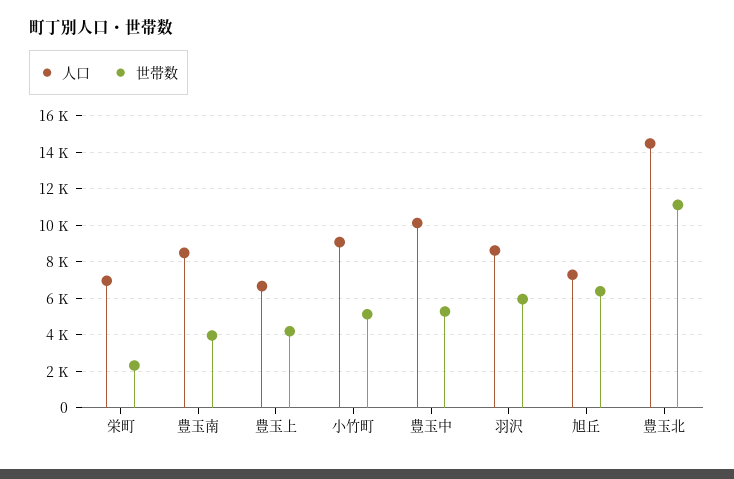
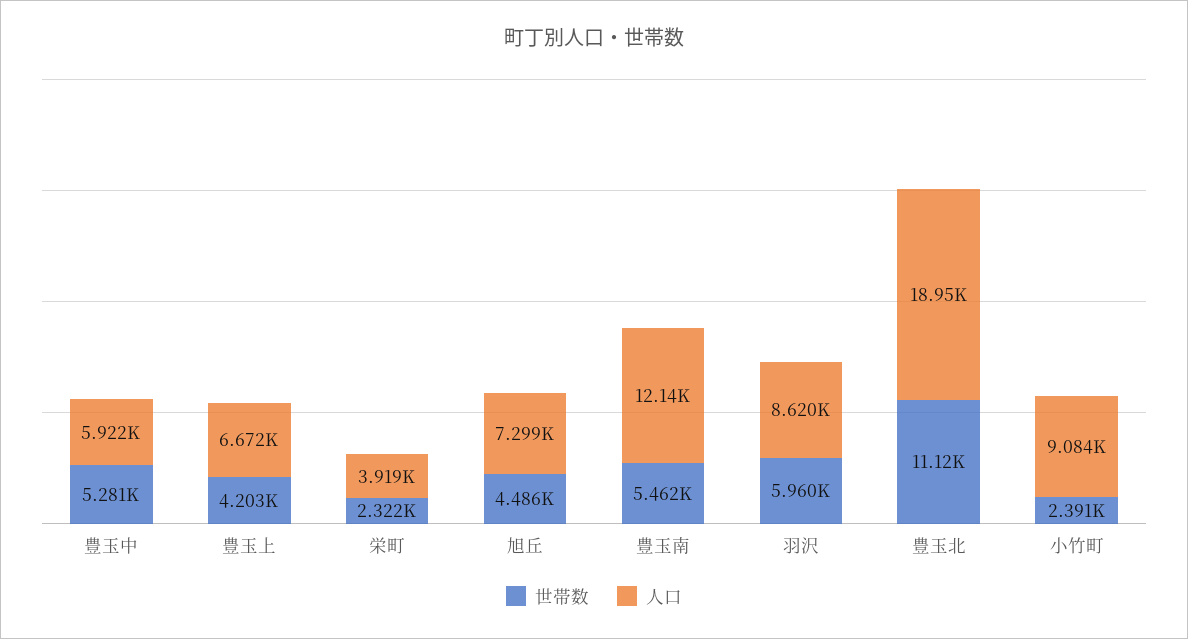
人口, 栄町: 7000 -> 3919
人口, 豊玉南: 8500 -> 12140
世帯数, 豊玉南: 4000 -> 5462
世帯数, 小竹町: 5000 -> 2391
人口, 豊玉中: 10000 -> 5922
世帯数, 旭丘: 6500 -> 4486
人口, 豊玉北: 14500 -> 18950

